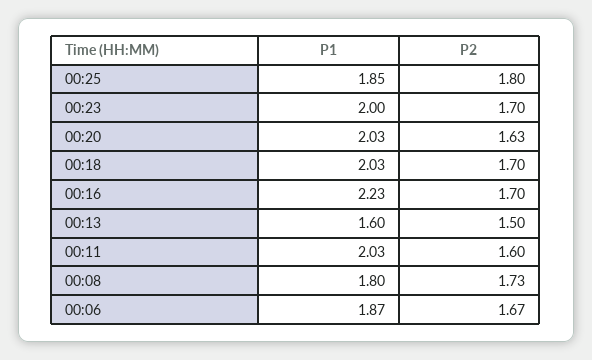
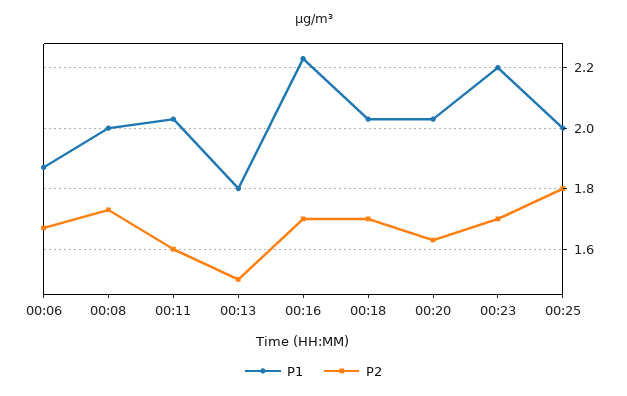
P1, 00:25: 1.85 -> 2
P1, 00:23: 2 -> 2.2
P1, 00:13: 1.6 -> 1.8
P1, 00:08: 1.8 -> 2

